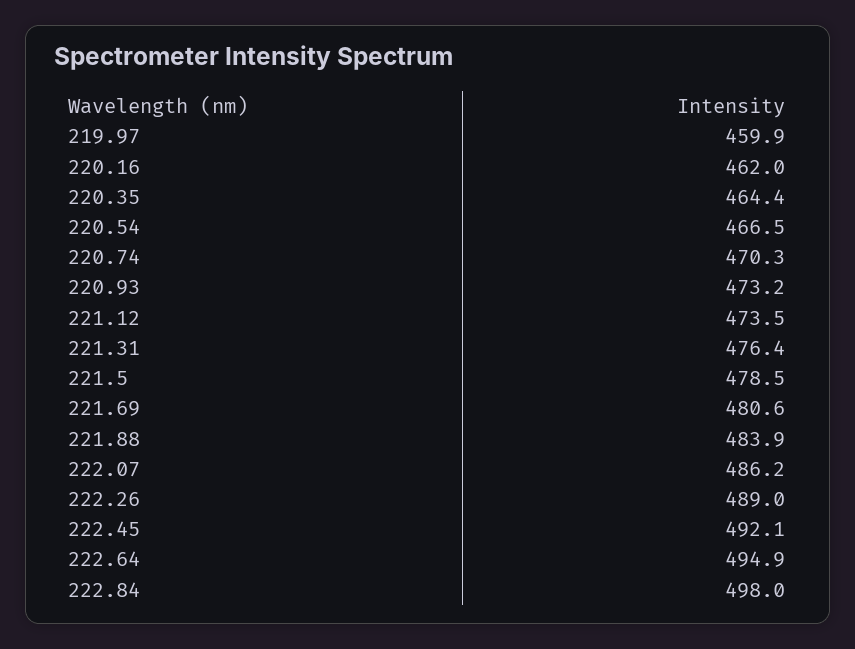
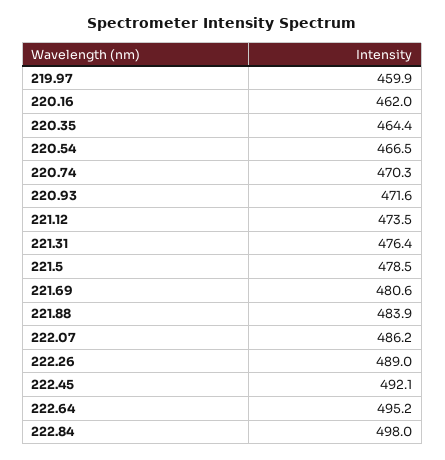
220.93: 473.2 -> 471.6
222.64: 494.9 -> 495.2

